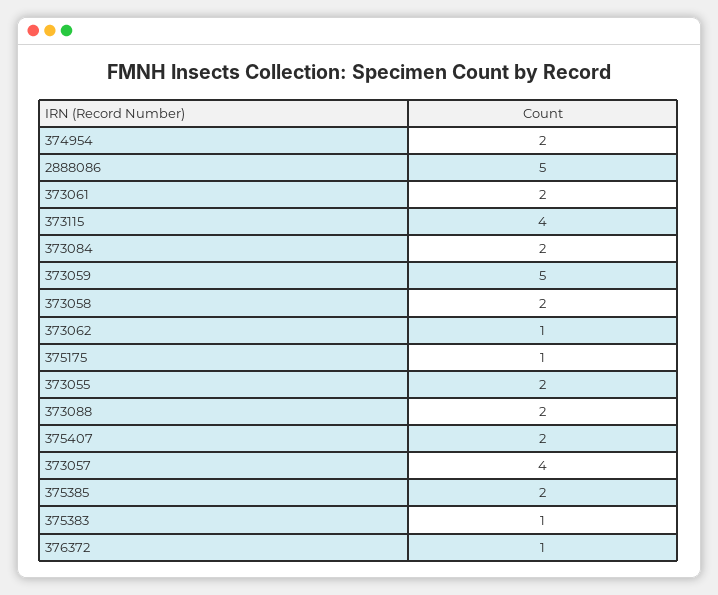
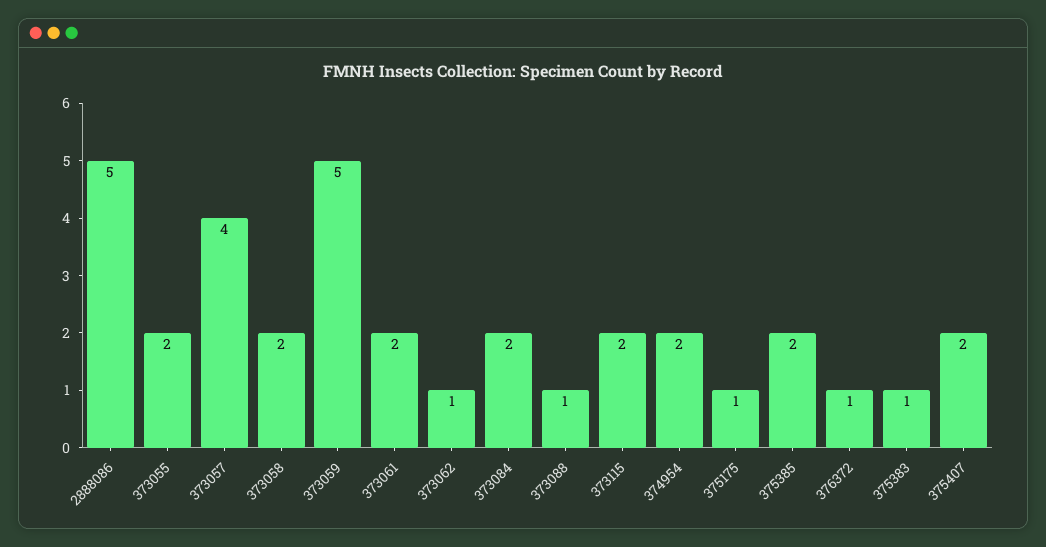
373115: 4 -> 2
373088: 2 -> 1

